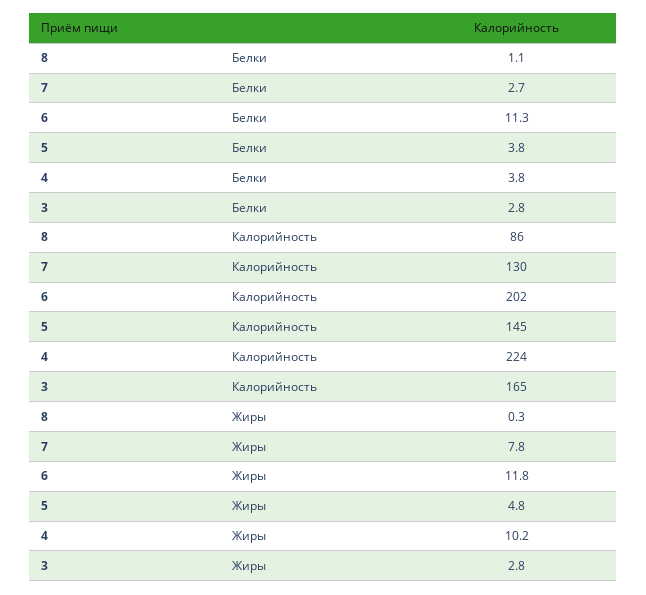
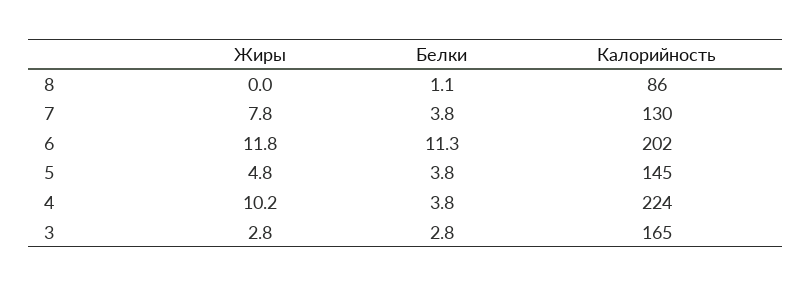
7, Белки: 2.7 -> 3.8
8, Жиры: 0.3 -> 0

